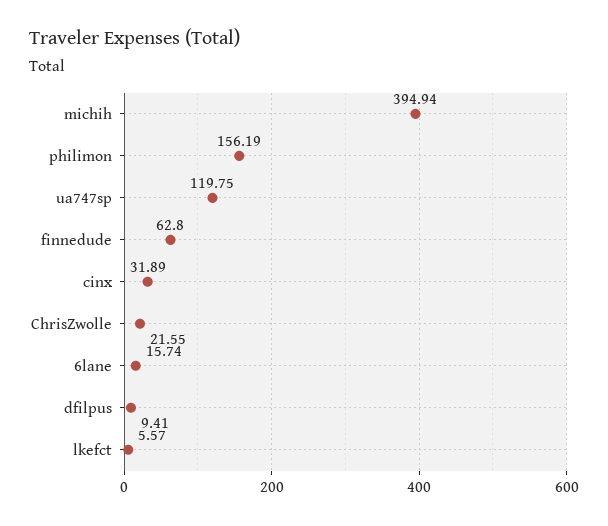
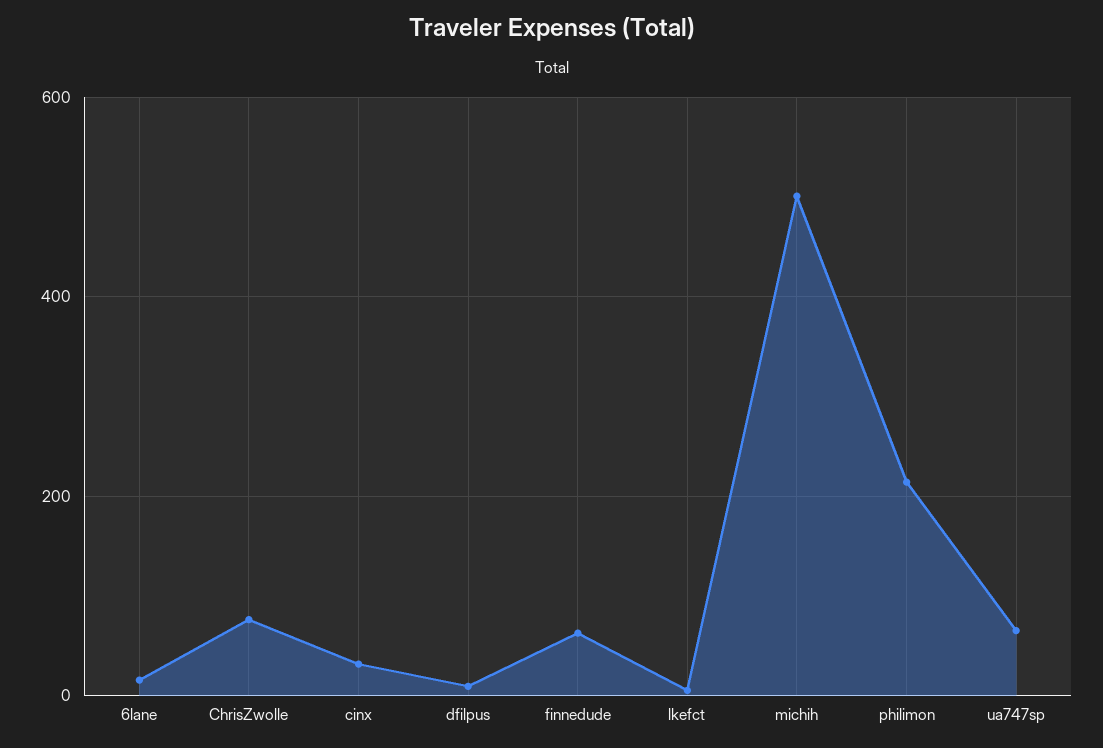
michih: 394.94 -> 500
philimon: 156.19 -> 220
ua747sp: 119.75 -> 60
ChrisZwolle: 21.55 -> 80

